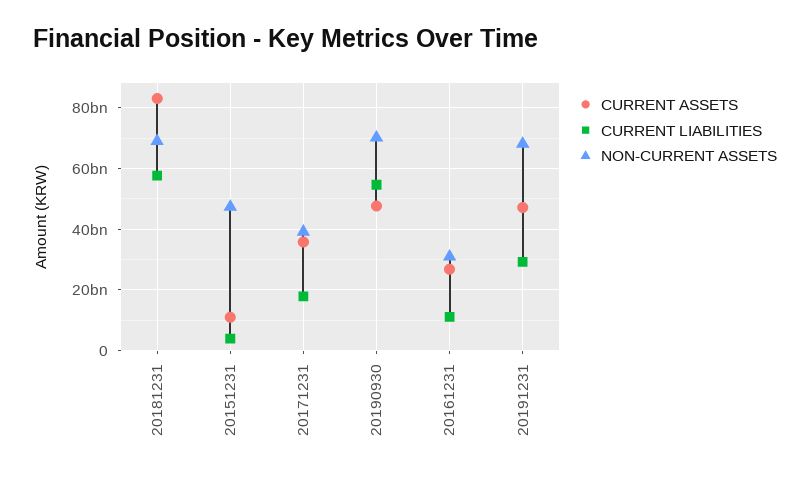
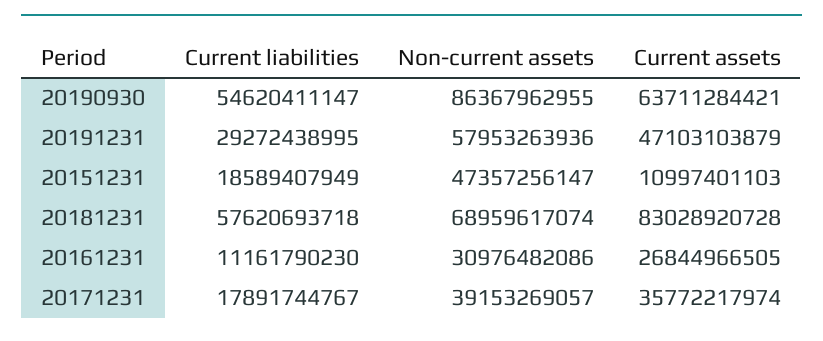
CURRENT LIABILITIES, 20151231: 4000000000 -> 18589407949
CURRENT ASSETS, 20190930: 48000000000 -> 63711284421
NON-CURRENT ASSETS, 20190930: 70000000000 -> 86367962955
NON-CURRENT ASSETS, 20191231: 68000000000 -> 57953263936

